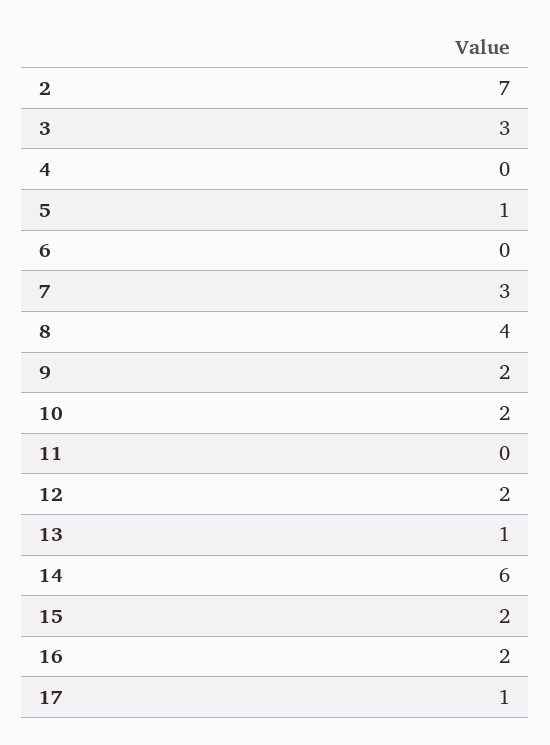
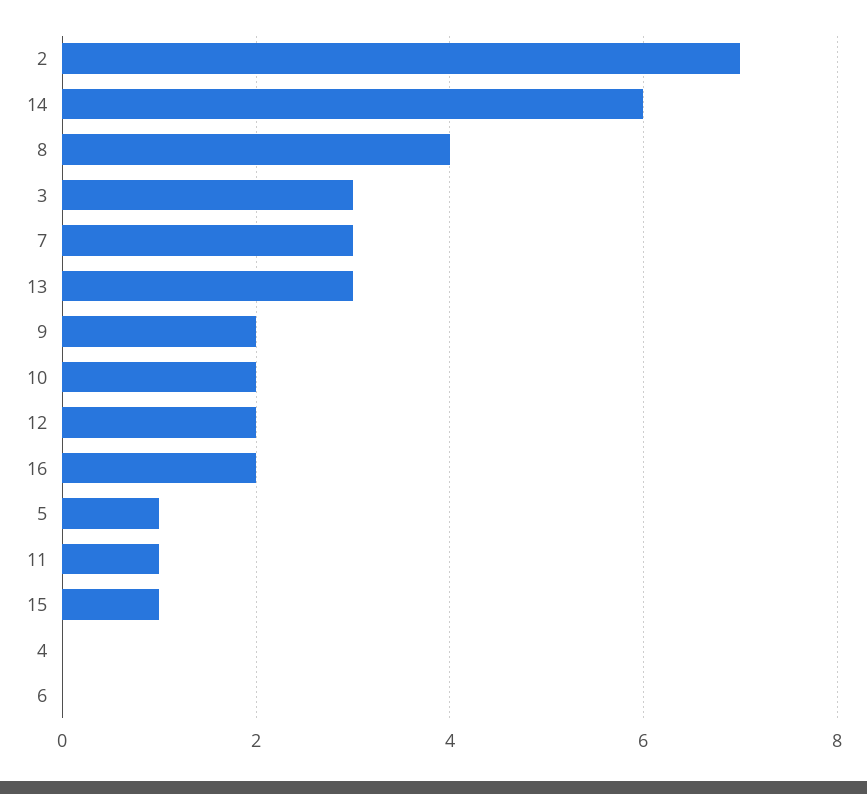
11: 0 -> 1
13: 1 -> 3
15: 2 -> 1
17: 1 -> none

